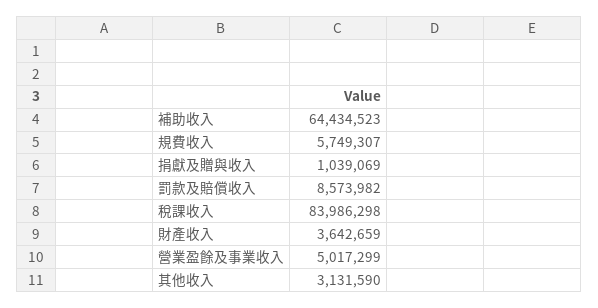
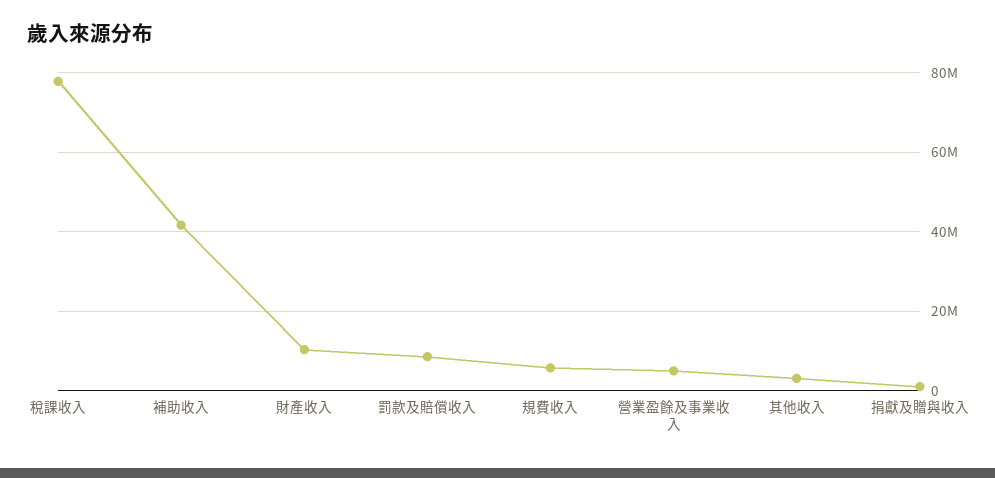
補助收入: 64434523 -> 42000000
稅課收入: 83986298 -> 78000000
財產收入: 3642659 -> 10000000

